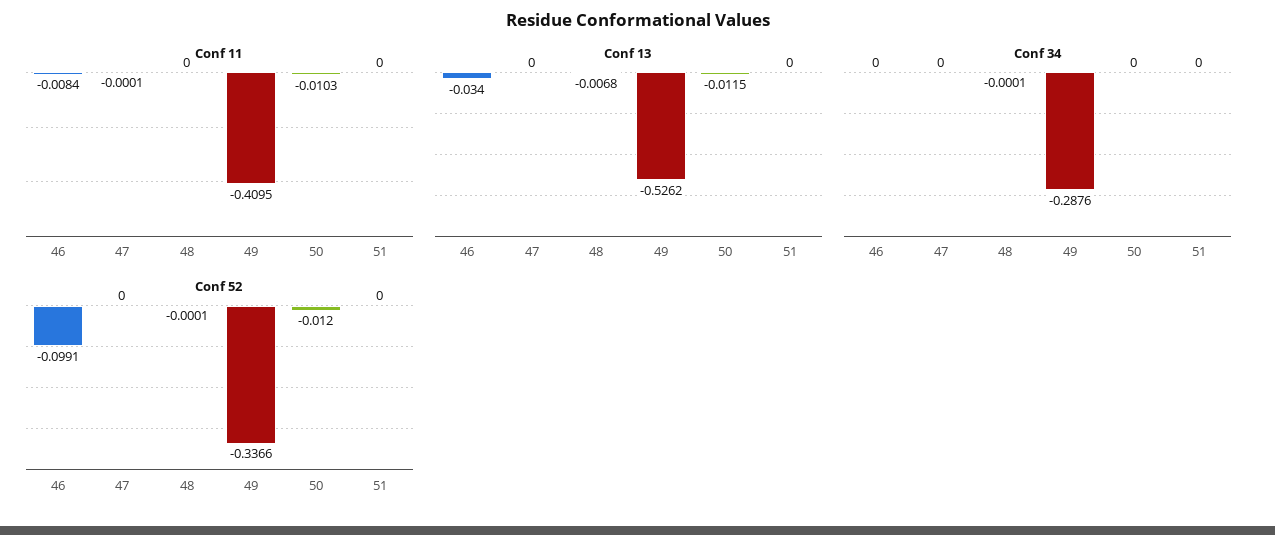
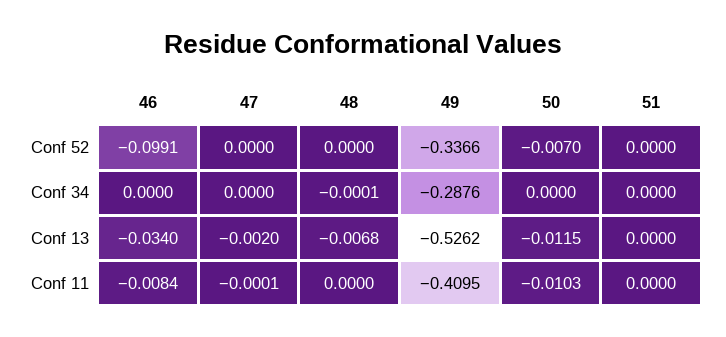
Conf 13, 47: 0 -> -0.002
Conf 52, 48: -0.0001 -> 0
Conf 52, 50: -0.012 -> -0.007

